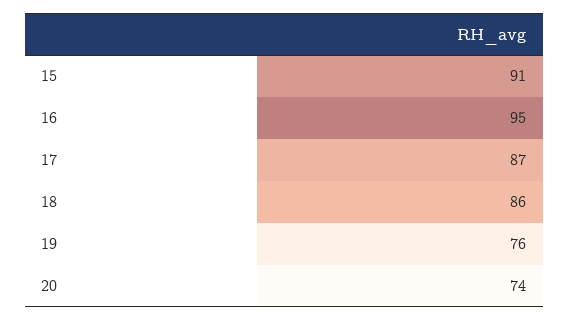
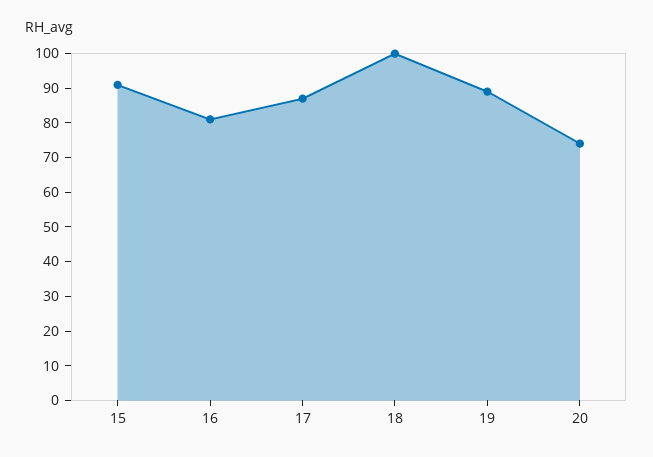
16: 95 -> 80
18: 86 -> 100
19: 76 -> 90

